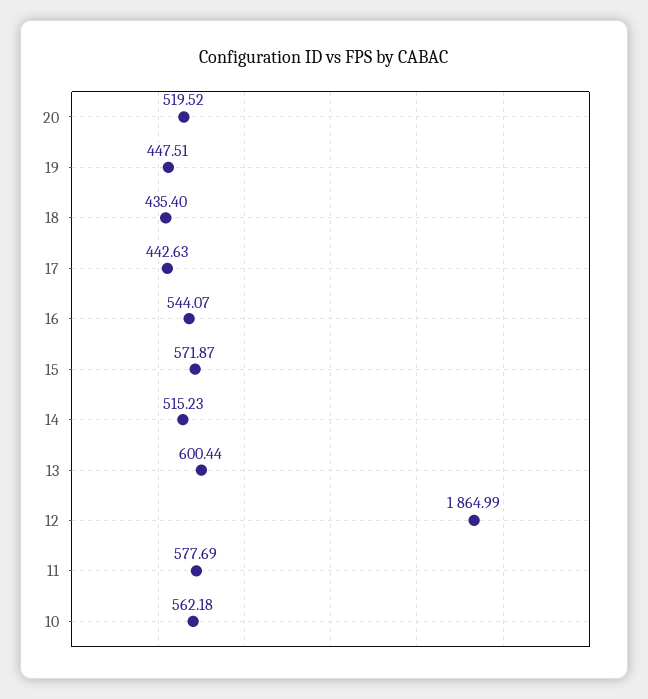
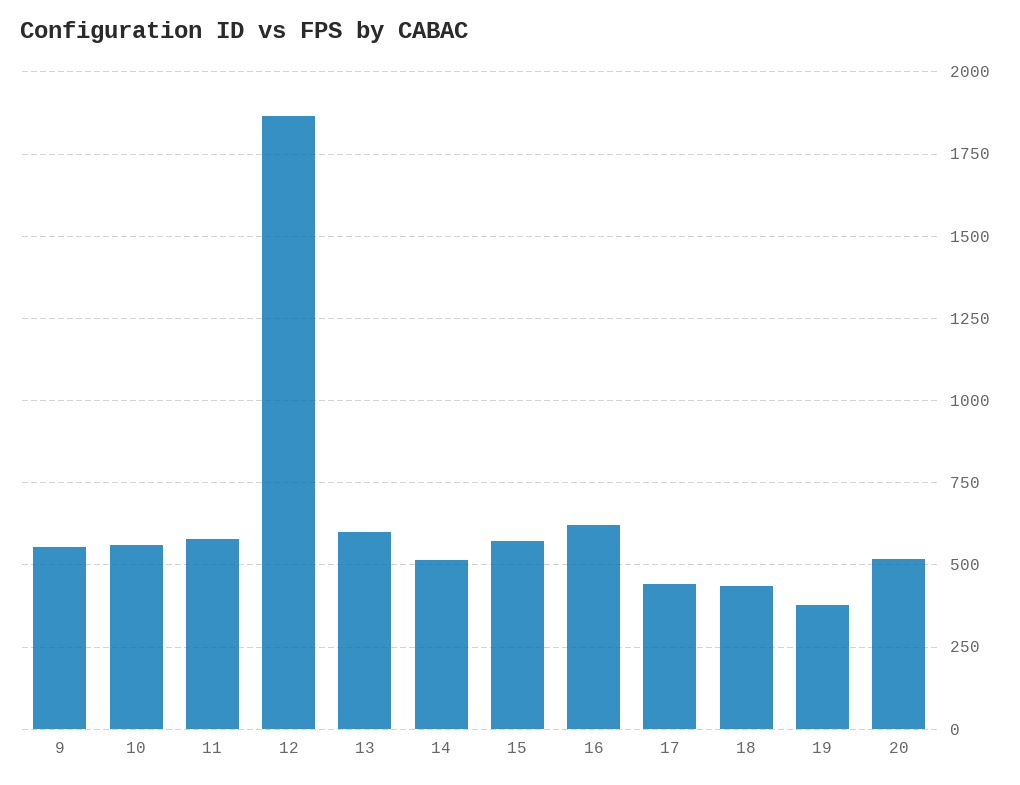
19: 447.51 -> 375
16: 544.07 -> 625
9: none -> 550

